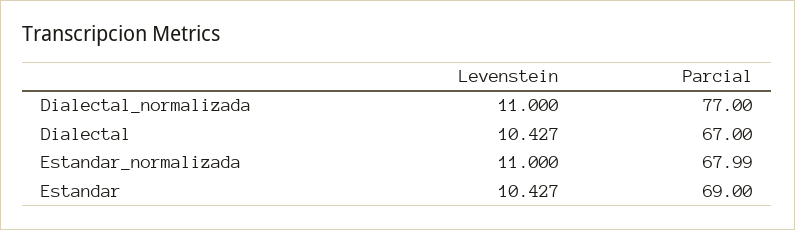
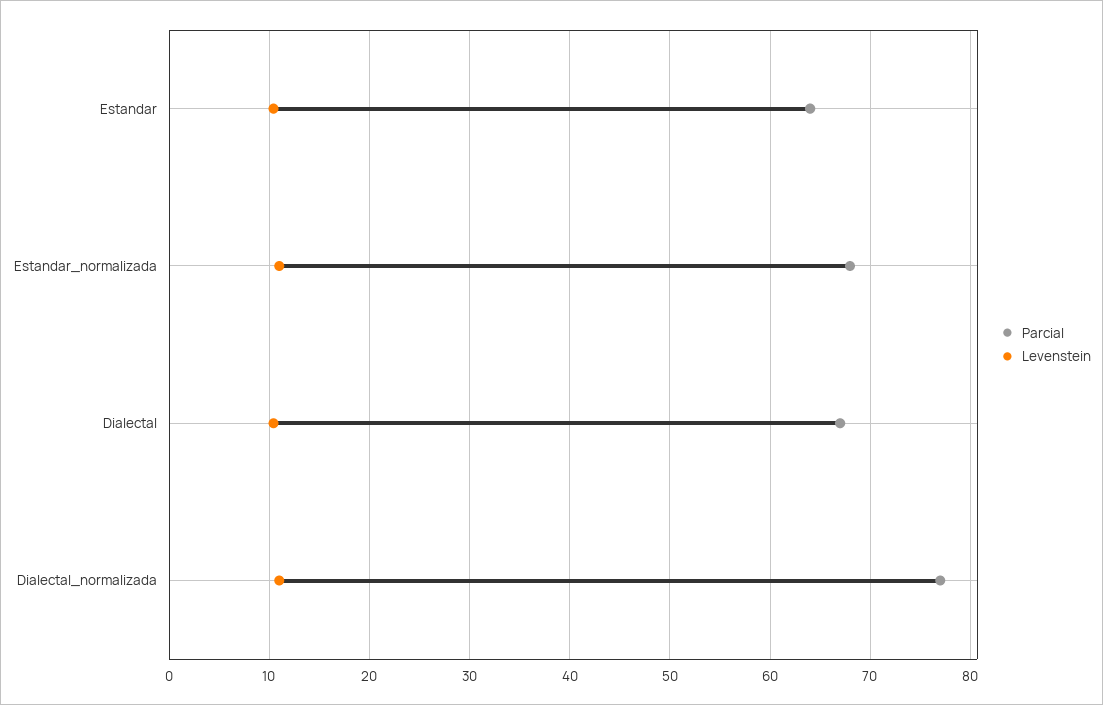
Parcial, Estandar: 69 -> 64

